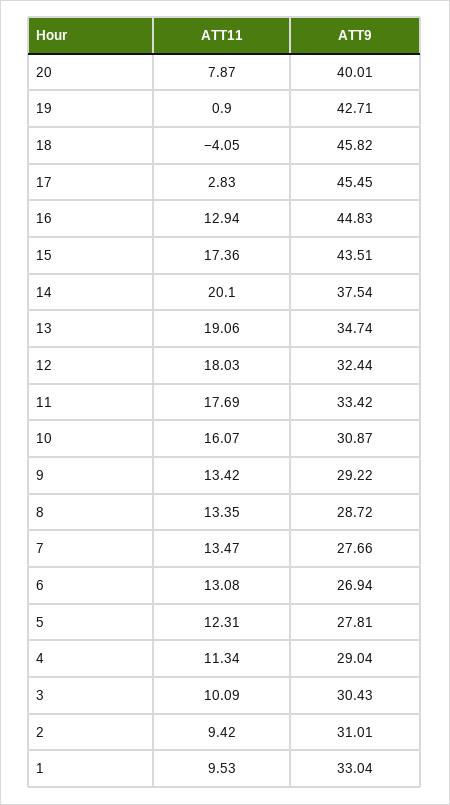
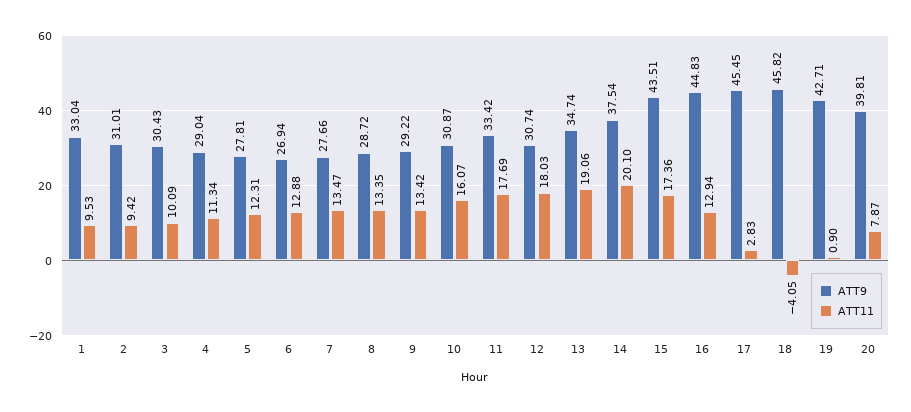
ATT9, 20: 40.01 -> 39.81
ATT9, 12: 32.44 -> 30.74
ATT11, 6: 13.08 -> 12.88

